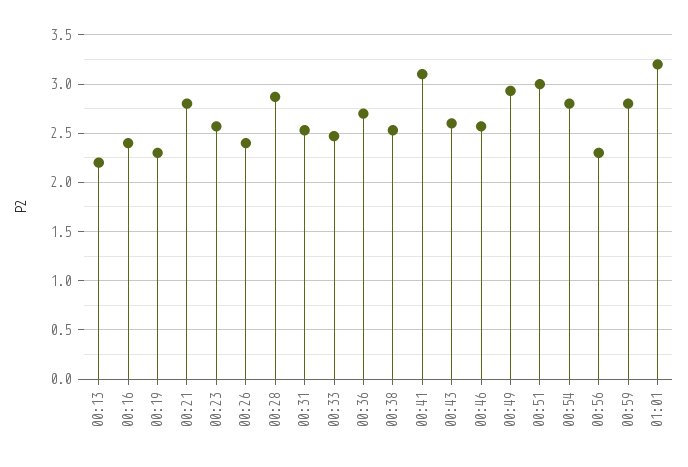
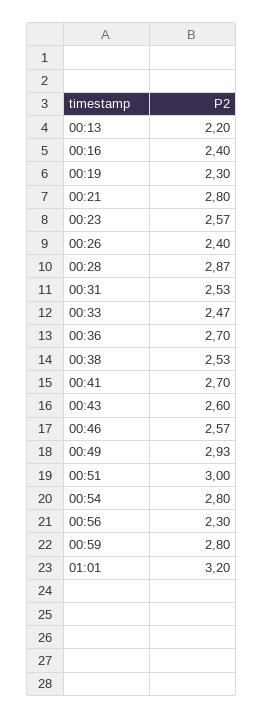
00:41: 3.1 -> 2.7

